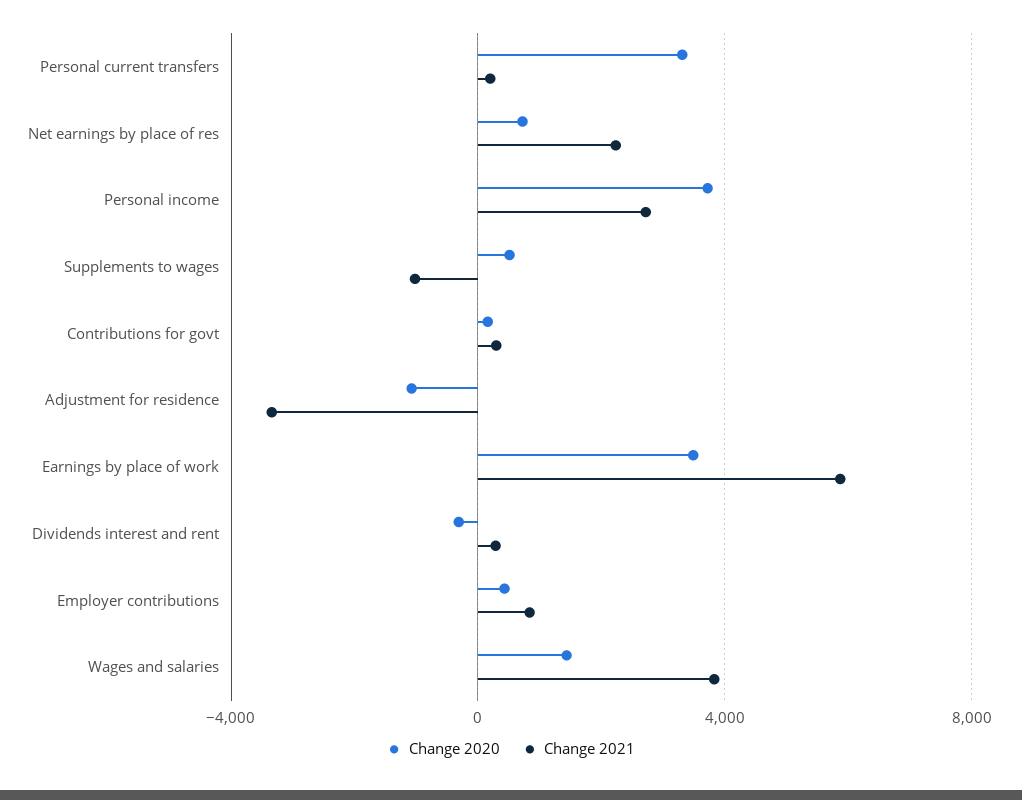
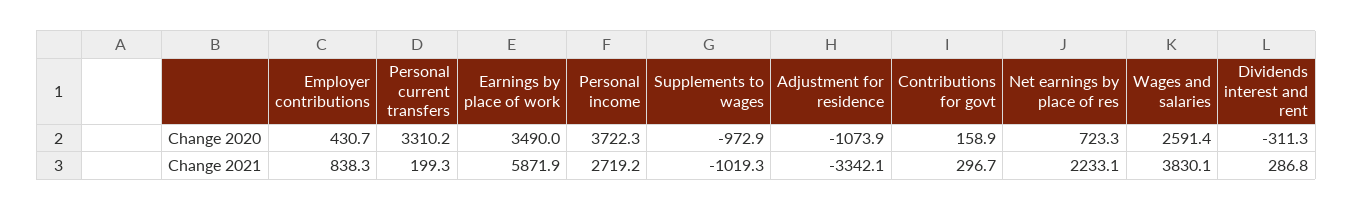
Change 2020, Supplements to wages: 500 -> -972.9
Change 2020, Wages and salaries: 1500 -> 2591.4

